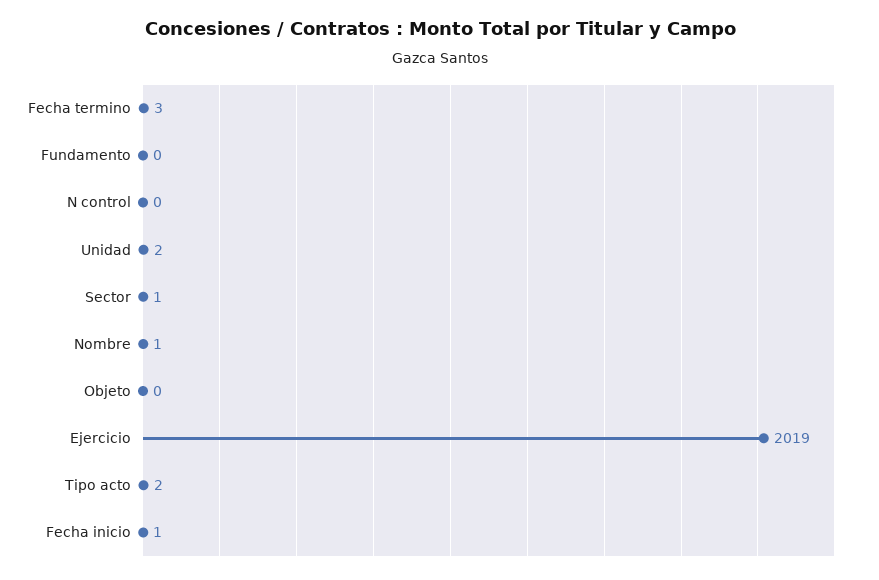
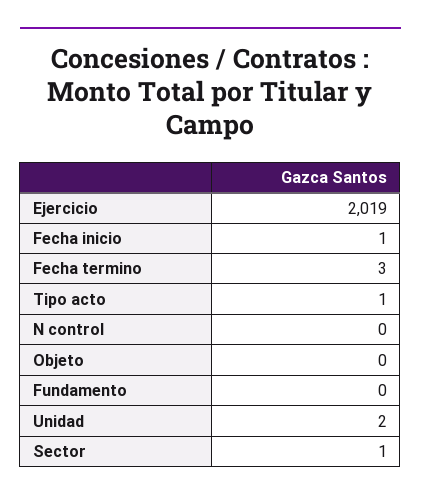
Nombre: 1 -> none
Tipo acto: 2 -> 1

